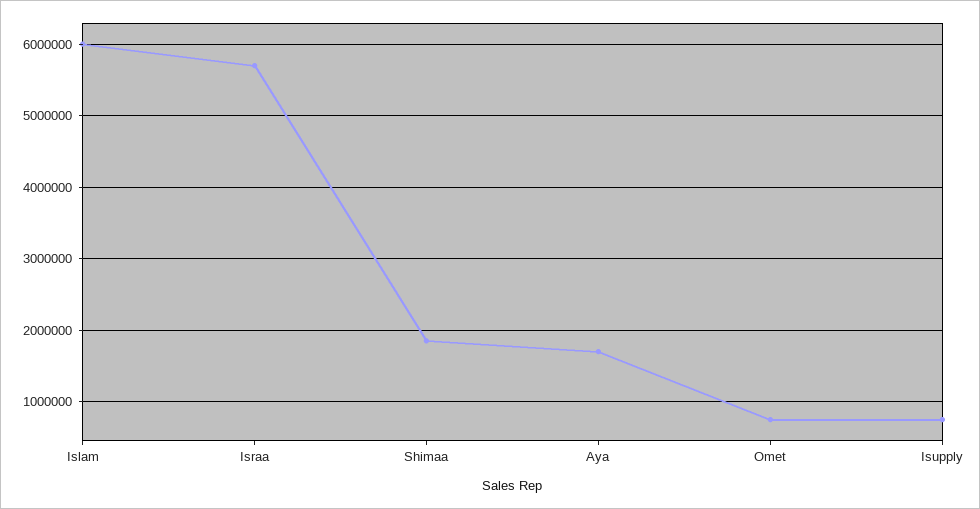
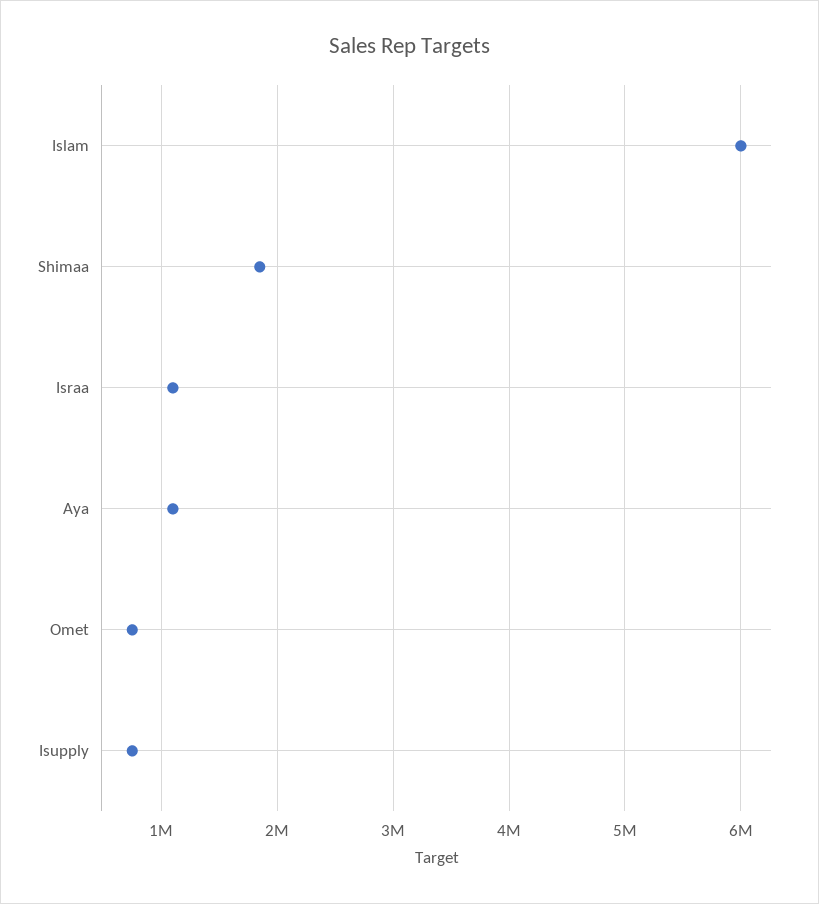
Israa: 5700000 -> 1100000
Aya: 1700000 -> 1100000

